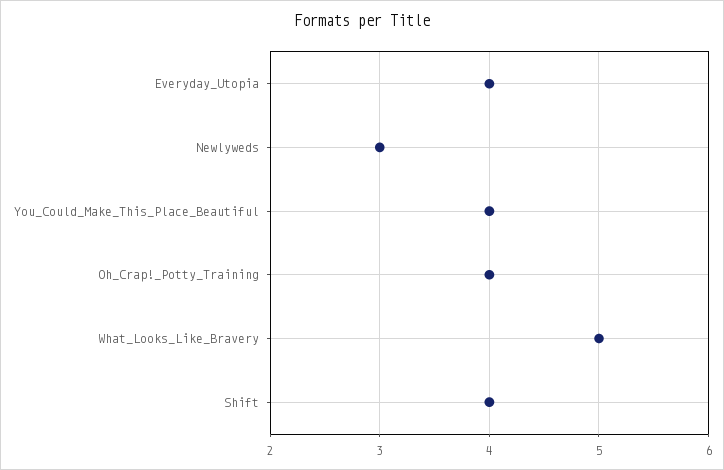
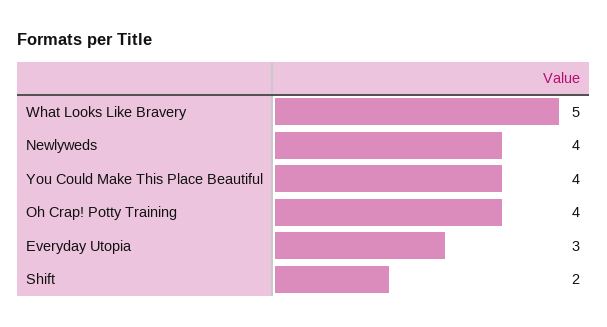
Everyday_Utopia: 4 -> 3
Newlyweds: 3 -> 4
Shift: 4 -> 2

